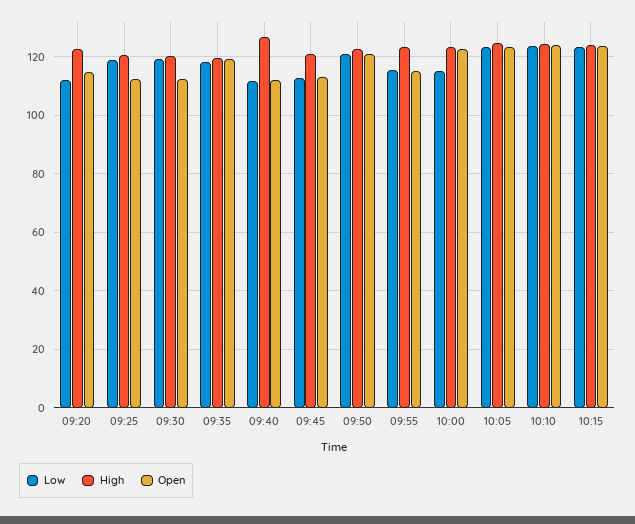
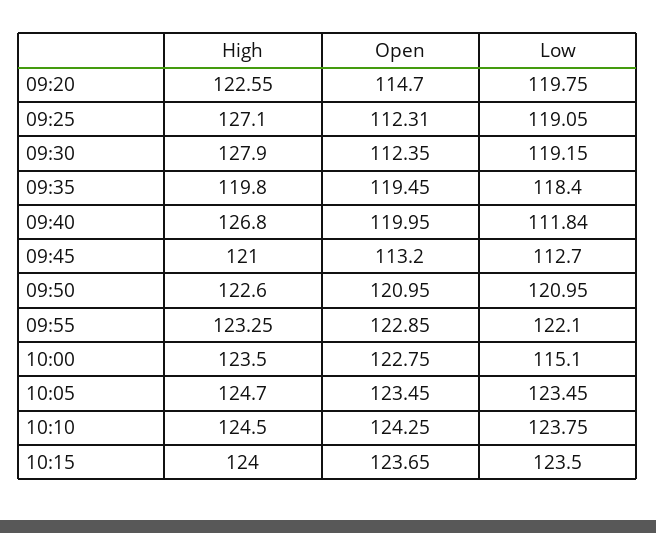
Low, 09:20: 112.5 -> 119.75
High, 09:25: 120 -> 127.1
High, 09:30: 120 -> 127.9
Open, 09:40: 112.5 -> 119.95
Low, 09:55: 115 -> 122.1
Open, 09:55: 115 -> 122.85

